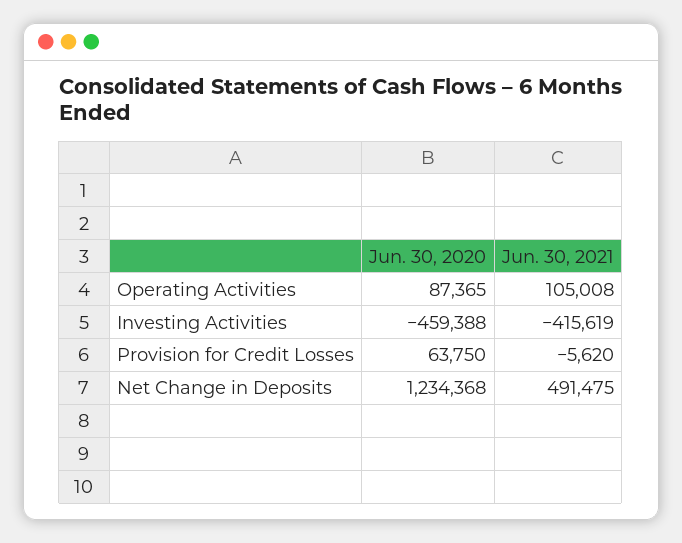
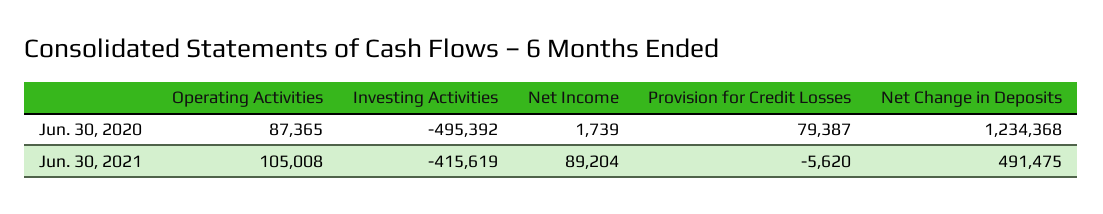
Jun. 30, 2020, Investing Activities: -459388 -> -495392
Jun. 30, 2020, Provision for Credit Losses: 63750 -> 79387
Jun. 30, 2020, Net Income: none -> 1739
Jun. 30, 2021, Net Income: none -> 89204

